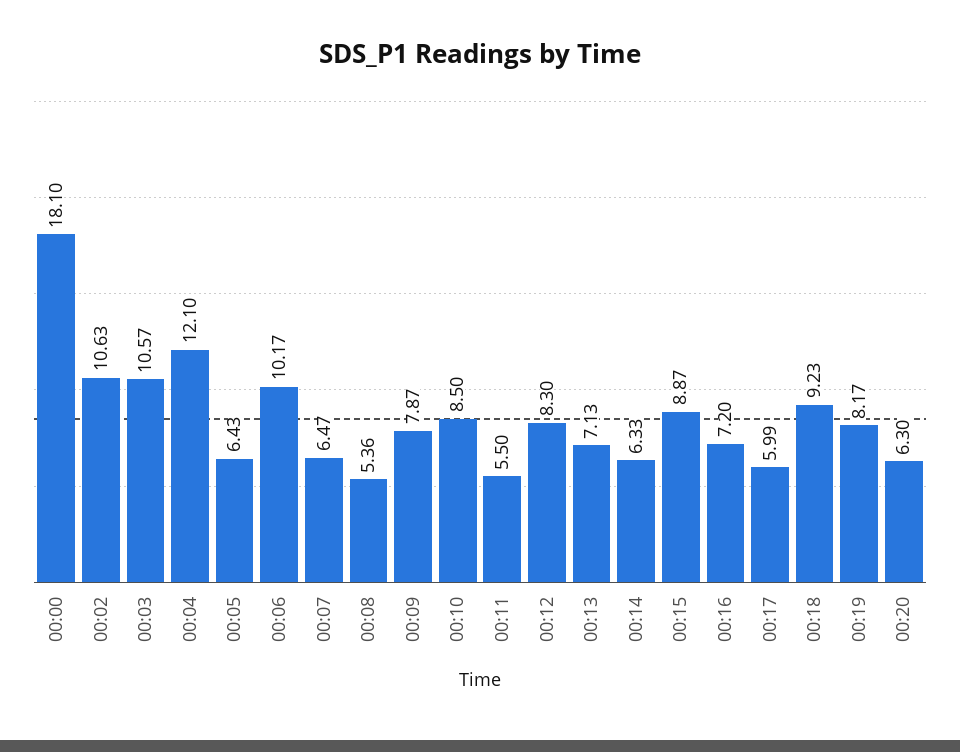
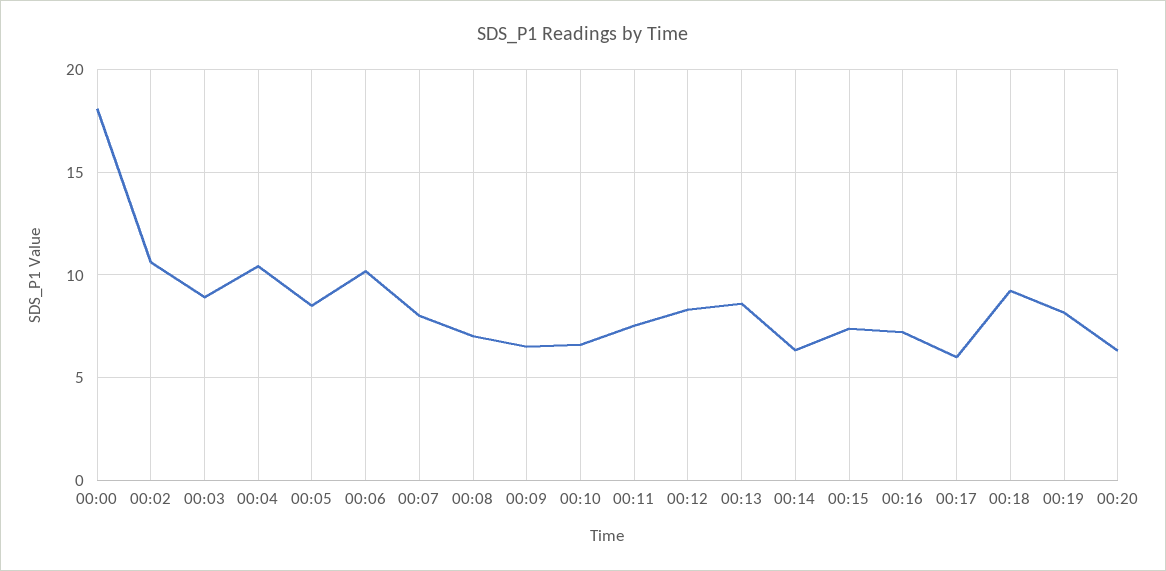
00:03: 10.57 -> 9
00:04: 12.1 -> 10.5
00:05: 6.43 -> 8.5
00:07: 6.47 -> 8
00:08: 5.36 -> 7
00:09: 7.87 -> 6.5
00:10: 8.5 -> 6.5
00:11: 5.5 -> 7.5
00:13: 7.13 -> 8.5
00:15: 8.87 -> 7.5

